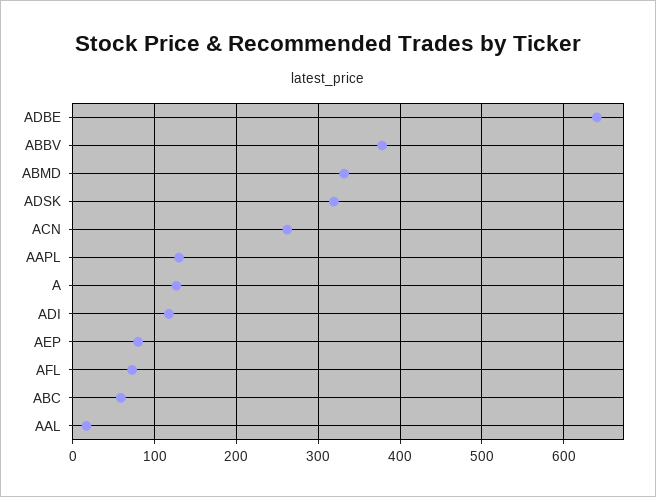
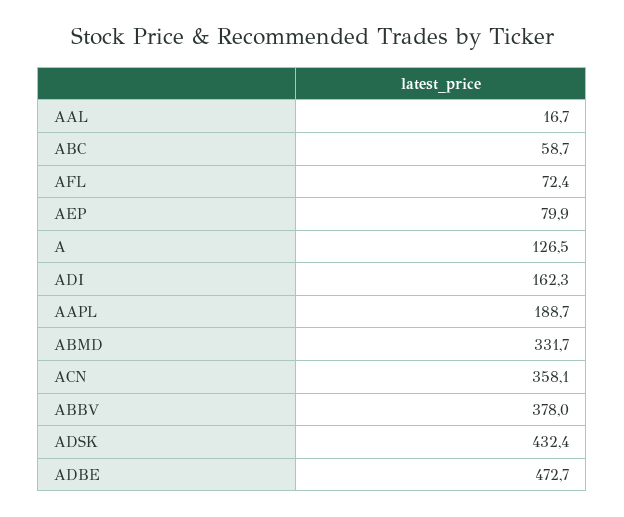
ADBE: 640 -> 472.7
ADSK: 320 -> 432.4
ACN: 260 -> 358.1
AAPL: 130 -> 188.7
ADI: 120 -> 162.3

